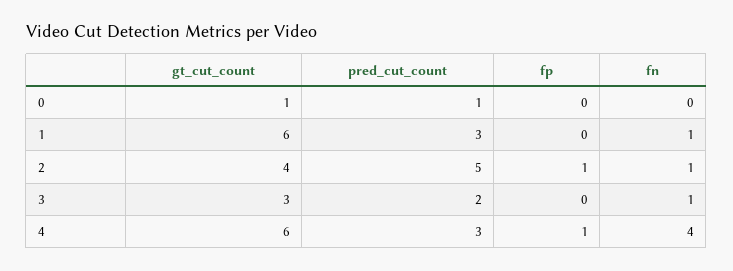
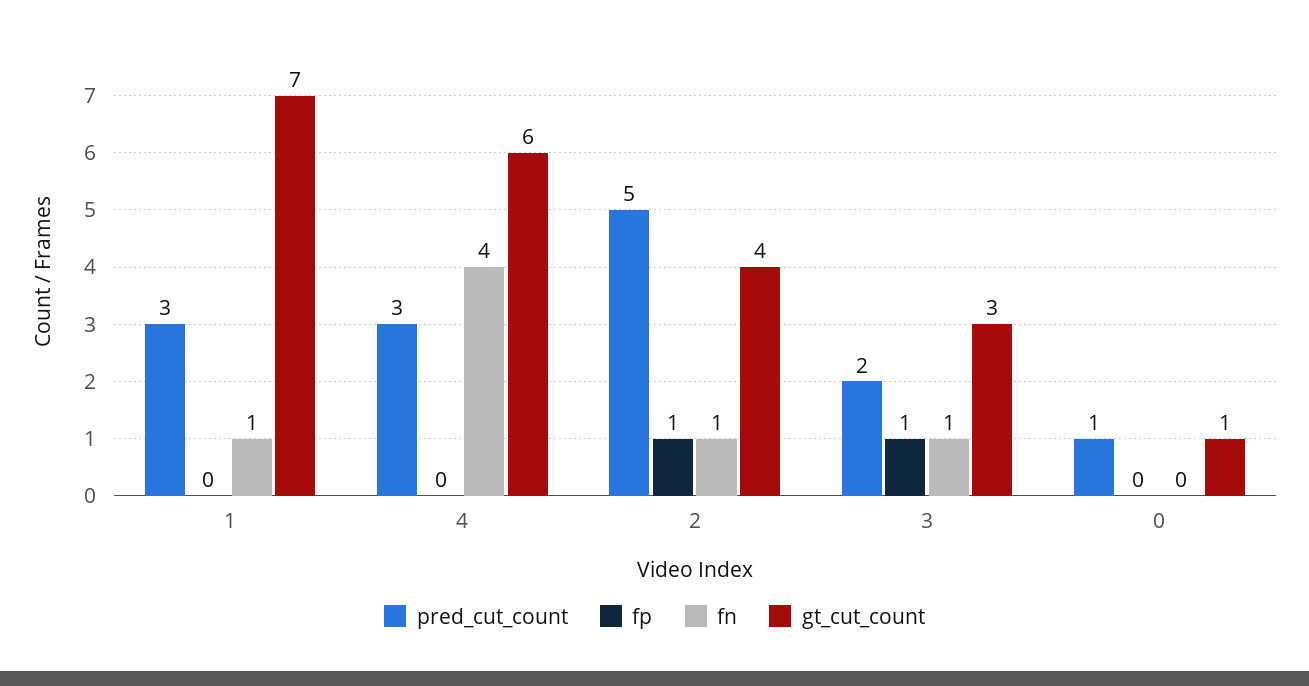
gt_cut_count, 1: 6 -> 7
fp, 3: 0 -> 1
fp, 4: 1 -> 0

